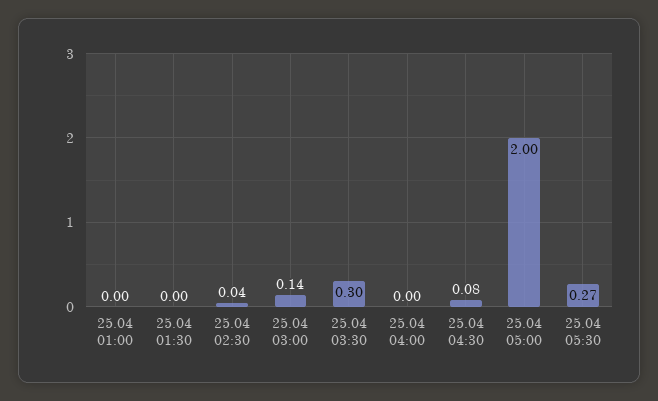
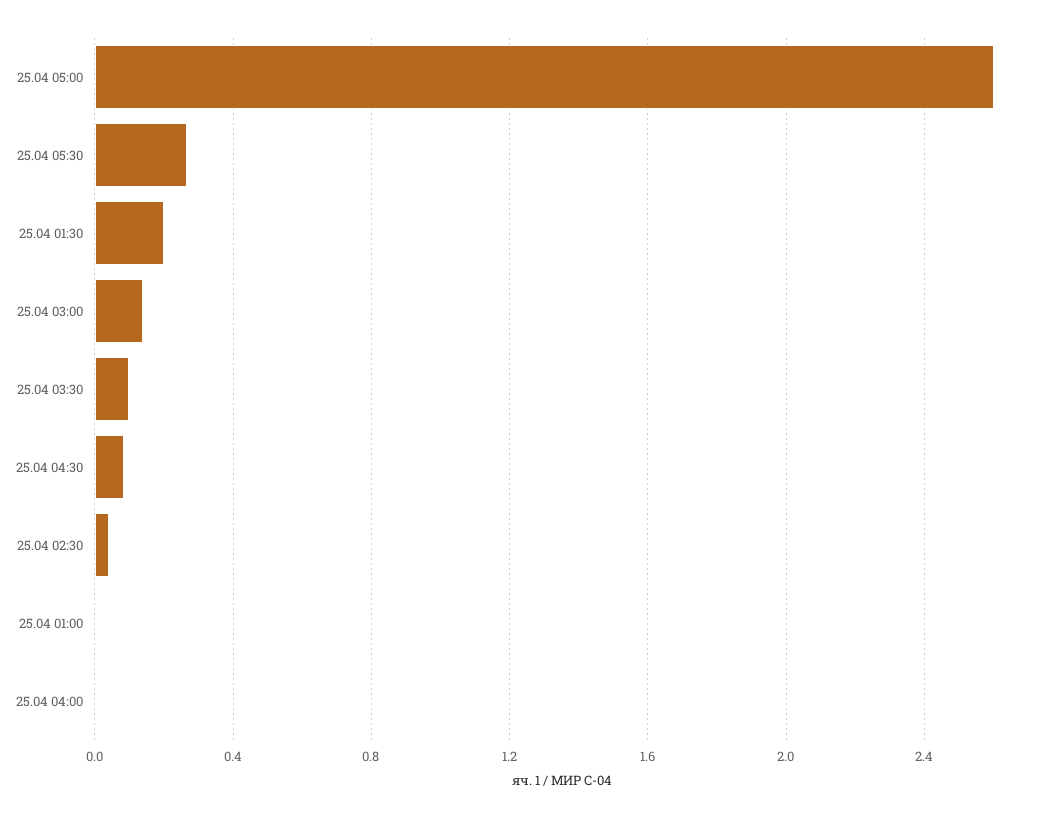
25.04 01:30: 0 -> 0.2
25.04 03:30: 0.3 -> 0.1
25.04 05:00: 2 -> 2.6

